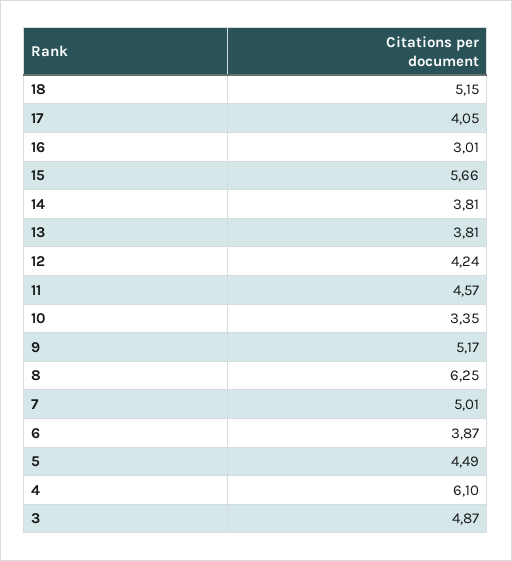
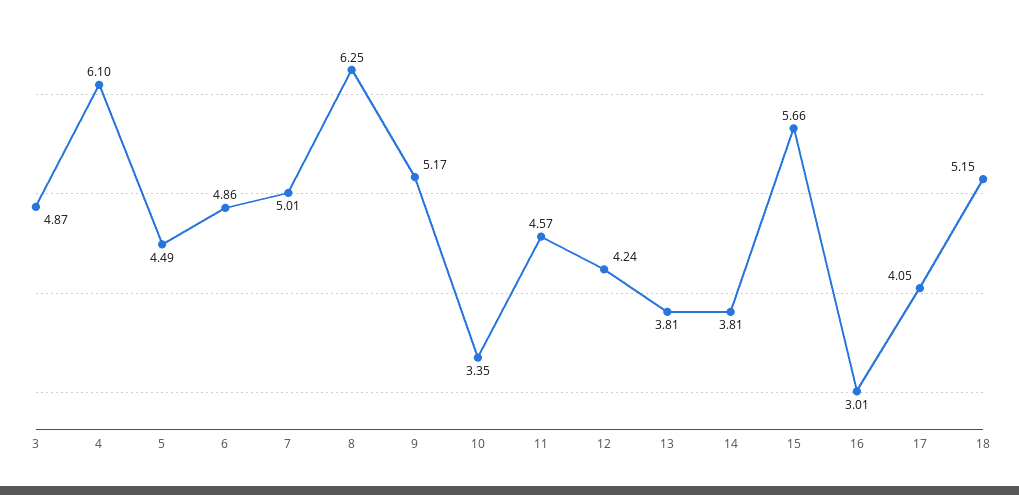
6: 3.87 -> 4.86

